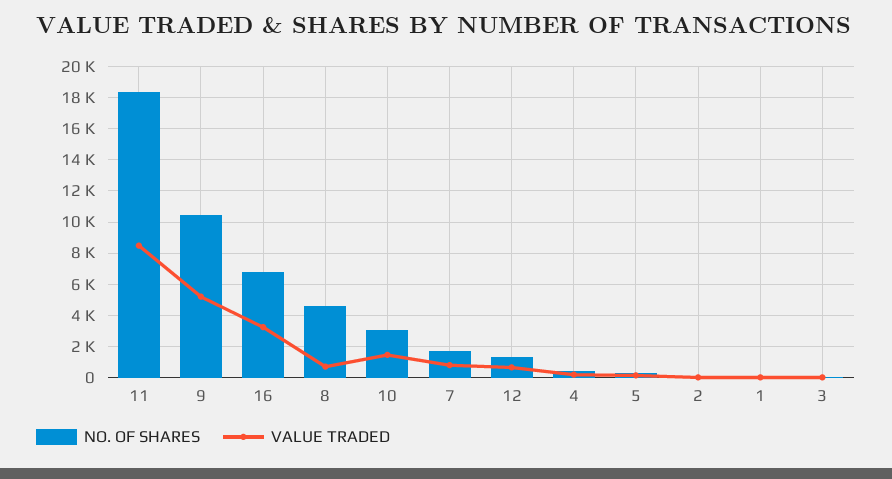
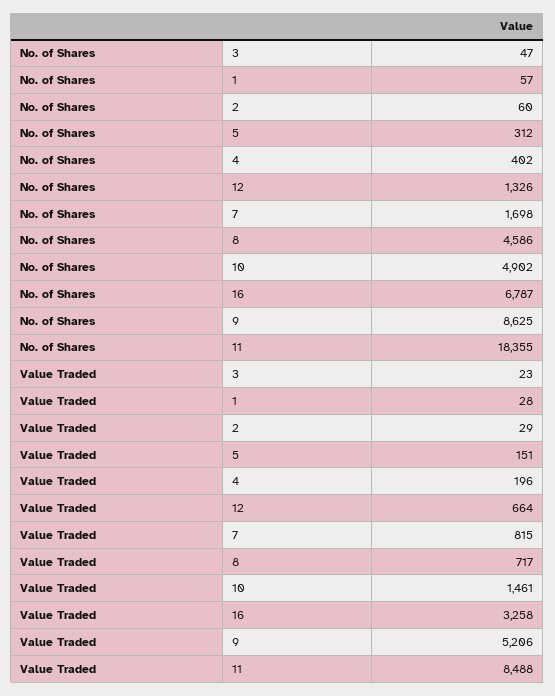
NO. OF SHARES, 9: 10500 -> 8625
NO. OF SHARES, 10: 3000 -> 4902

